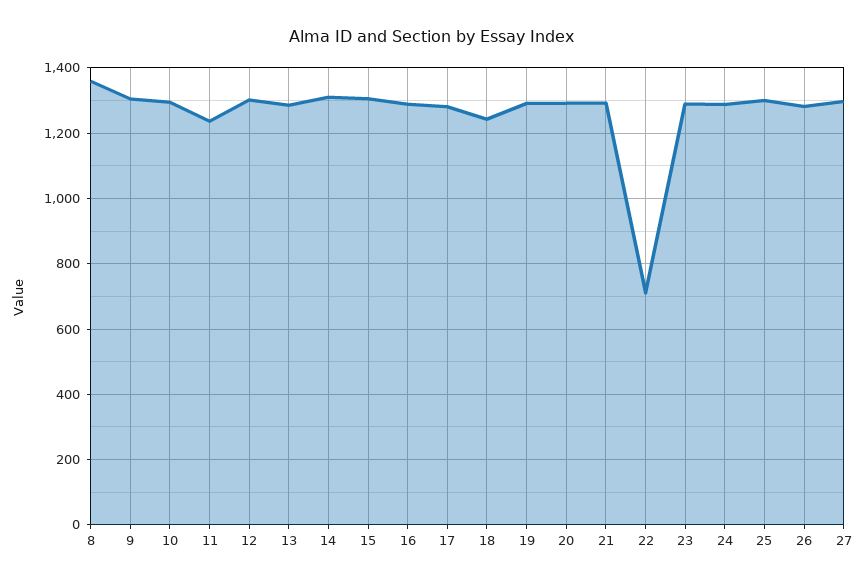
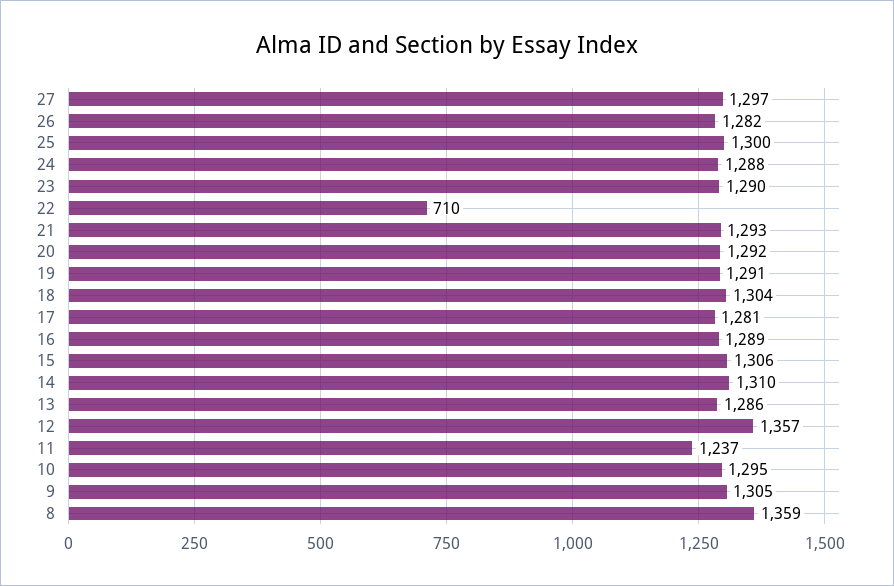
12: 1300 -> 1357
18: 1240 -> 1304

